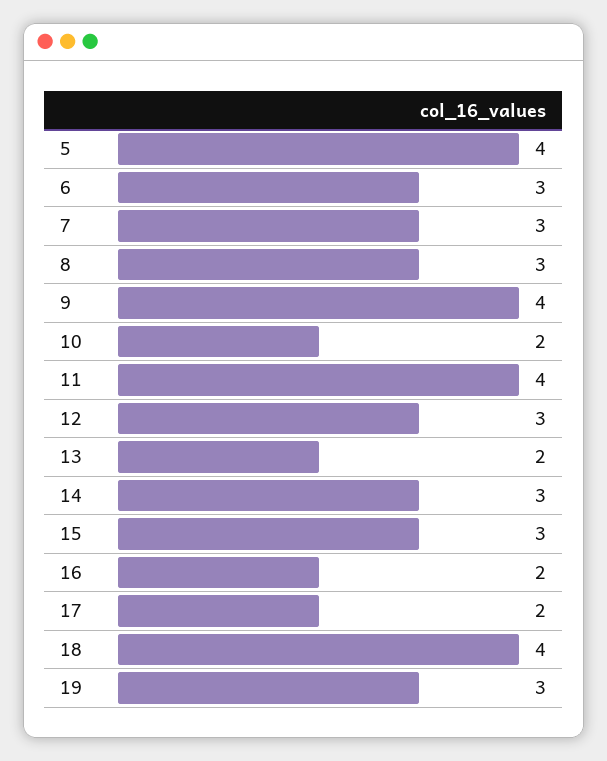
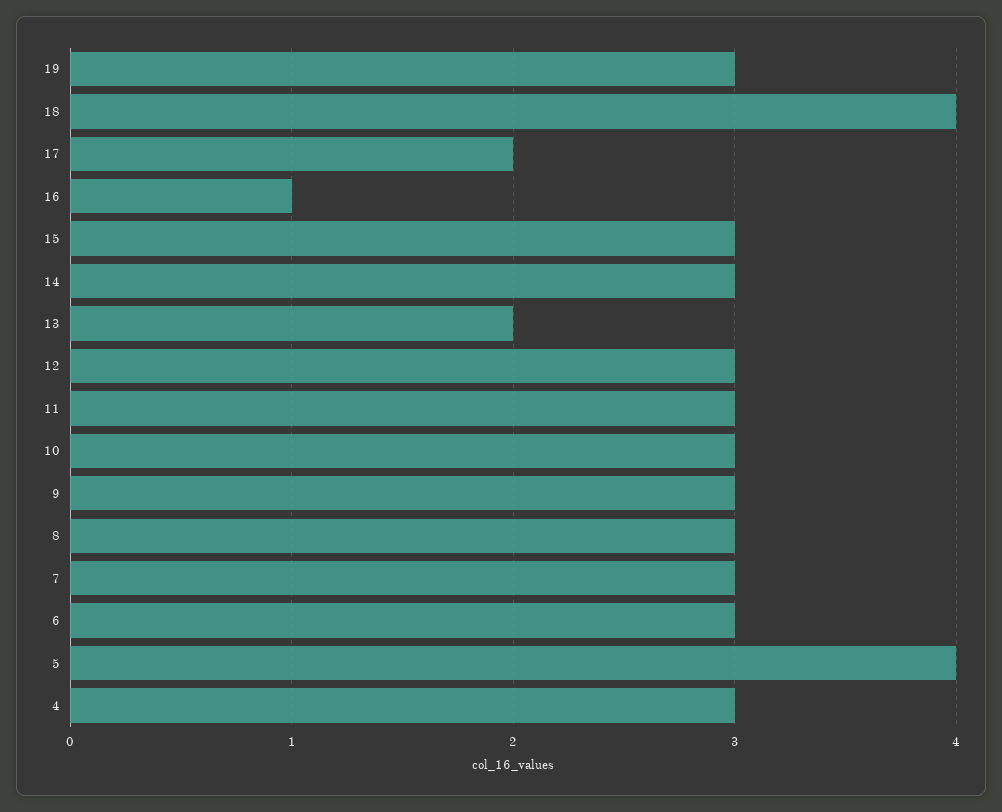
9: 4 -> 3
10: 2 -> 3
11: 4 -> 3
16: 2 -> 1
4: none -> 3

